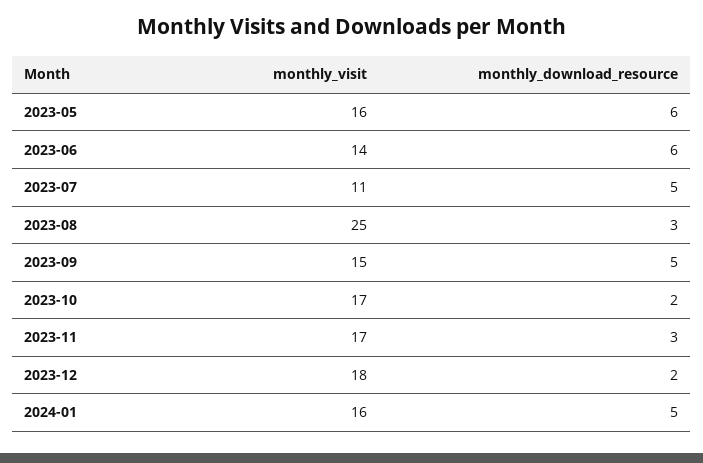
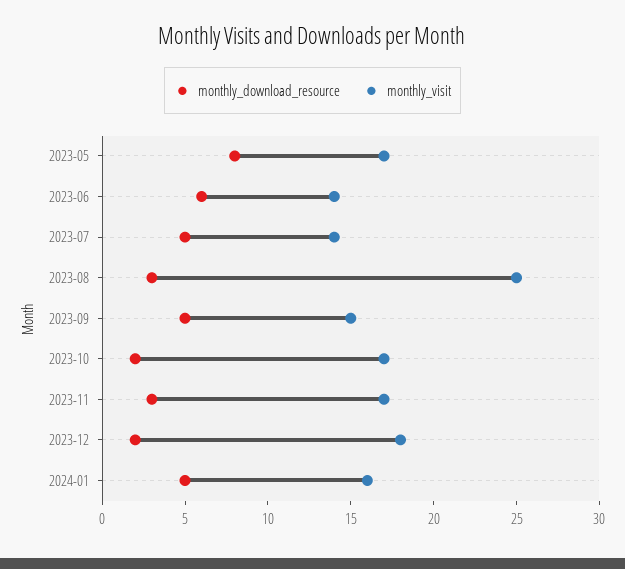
monthly_visit, 2023-05: 16 -> 17
monthly_download_resource, 2023-05: 6 -> 8
monthly_visit, 2023-07: 11 -> 14

